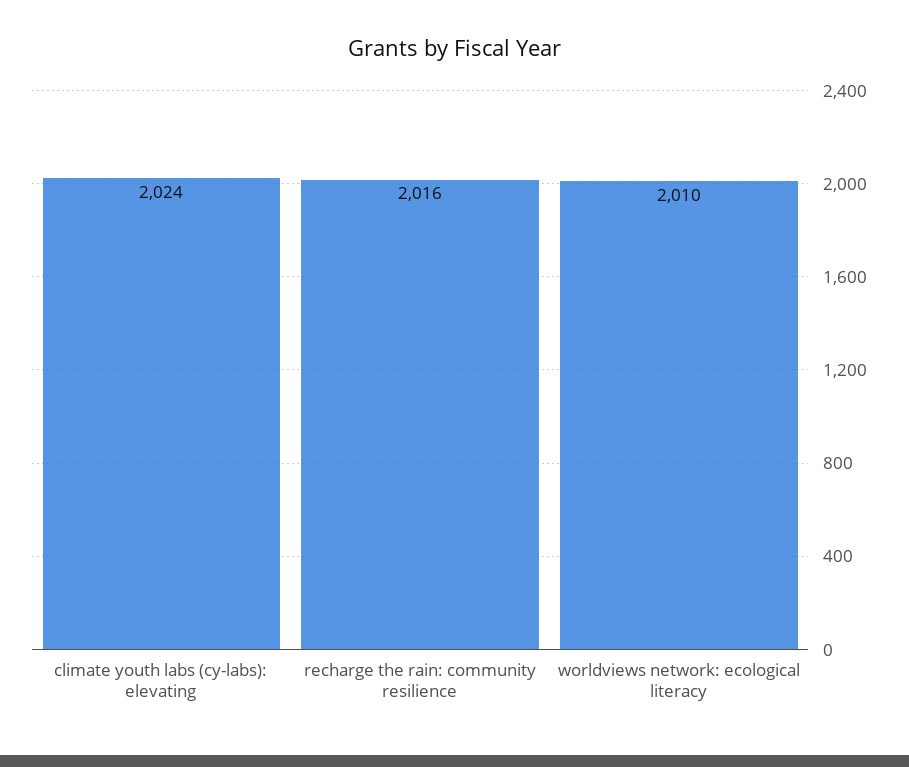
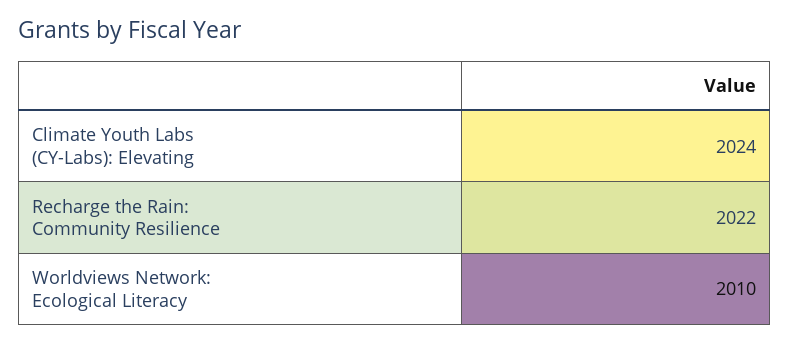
recharge the rain: community resilience: 2016 -> 2022

